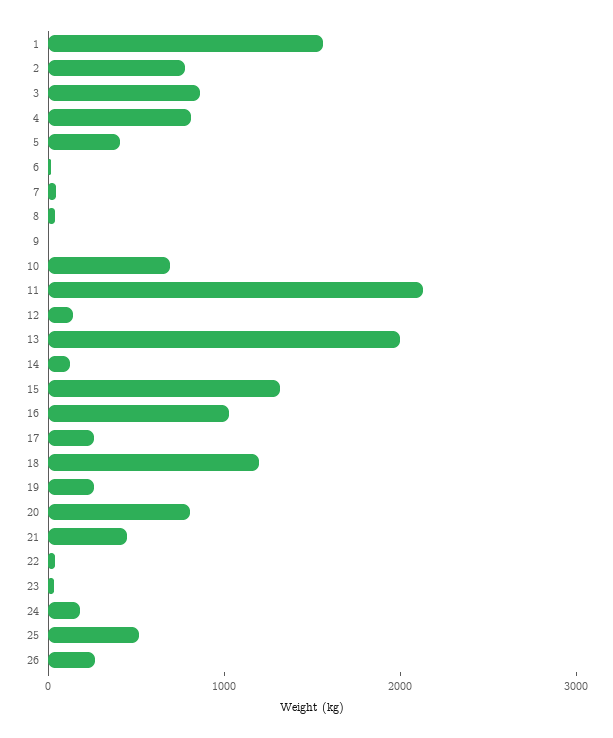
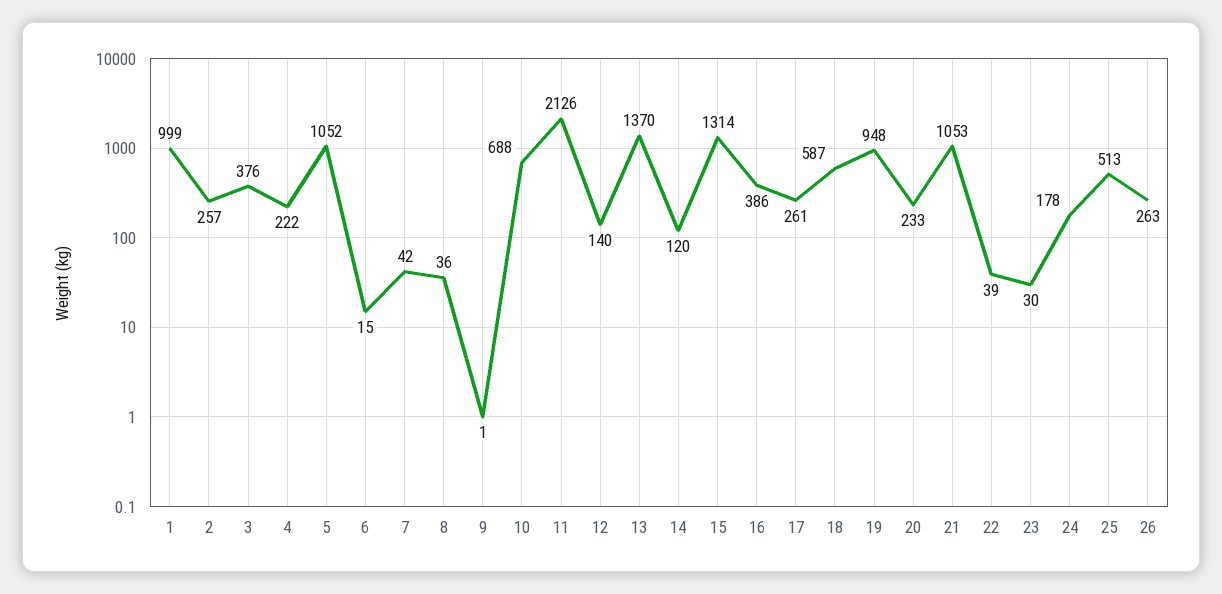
1: 1600 -> 999
2: 800 -> 257
3: 800 -> 376
4: 800 -> 222
5: 400 -> 1052
13: 2000 -> 1370
16: 1000 -> 386
18: 1200 -> 587
19: 200 -> 948
20: 800 -> 233
21: 400 -> 1053

